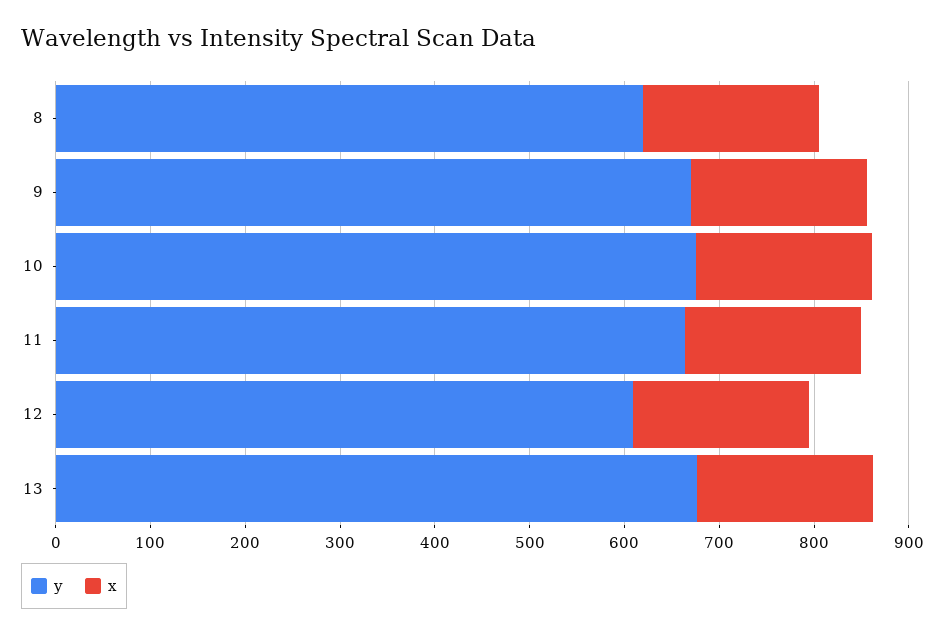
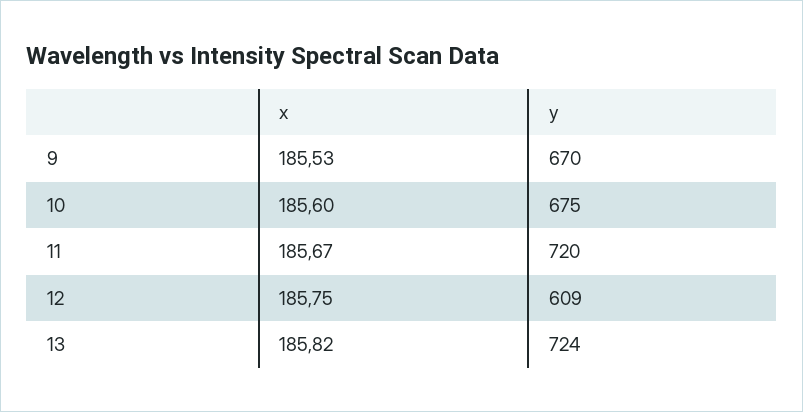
y, 8: 620 -> none
x, 8: 180 -> none
y, 11: 660 -> 720
y, 13: 680 -> 724

